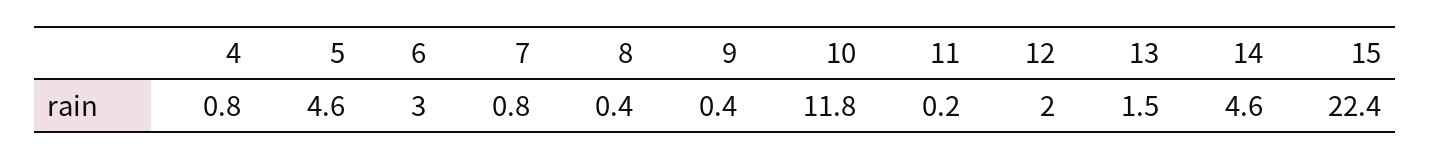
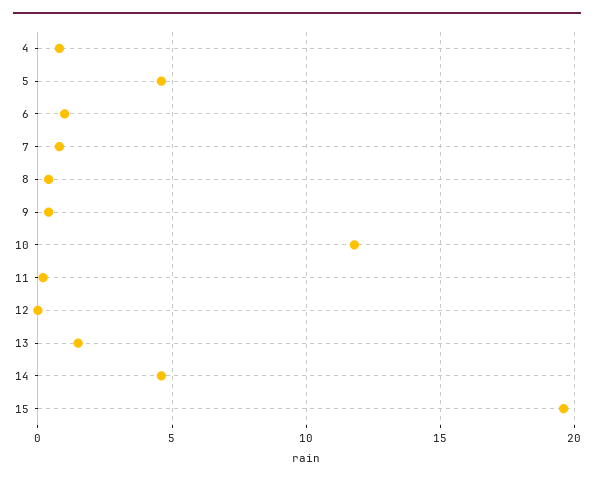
6: 3 -> 1
12: 2 -> 0
15: 22.4 -> 19.5

